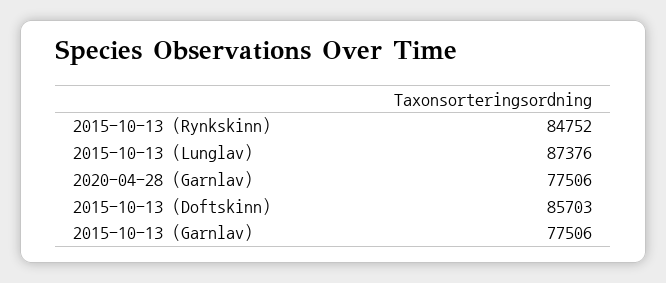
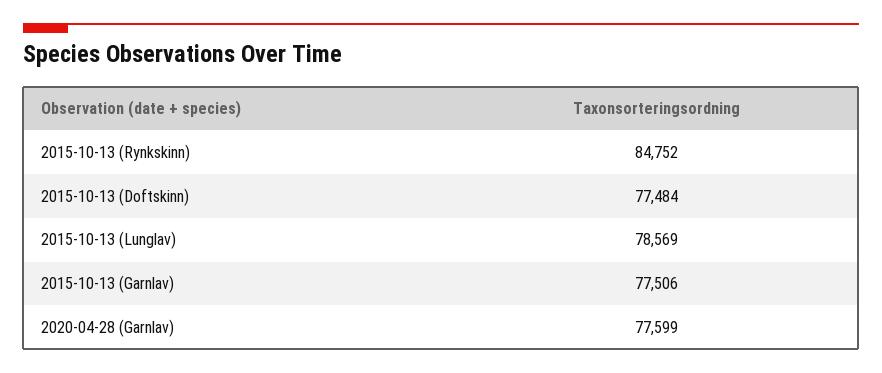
2015-10-13 (Lunglav): 87376 -> 78569
2020-04-28 (Garnlav): 77506 -> 77599
2015-10-13 (Doftskinn): 85703 -> 77484

